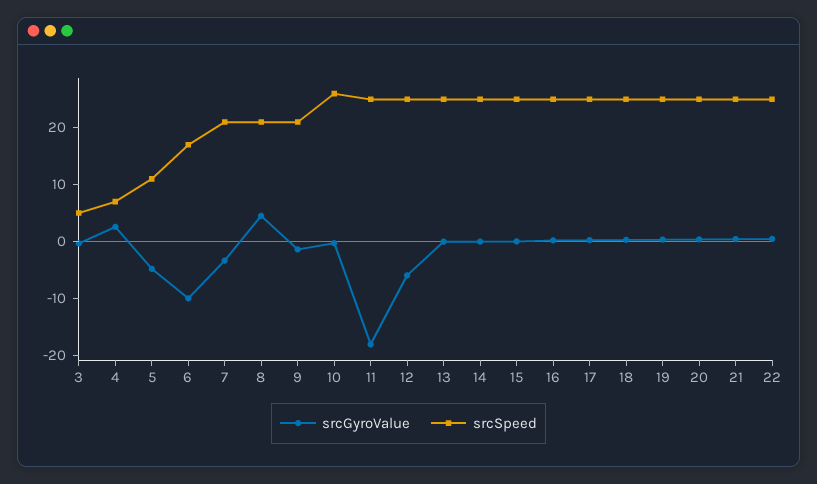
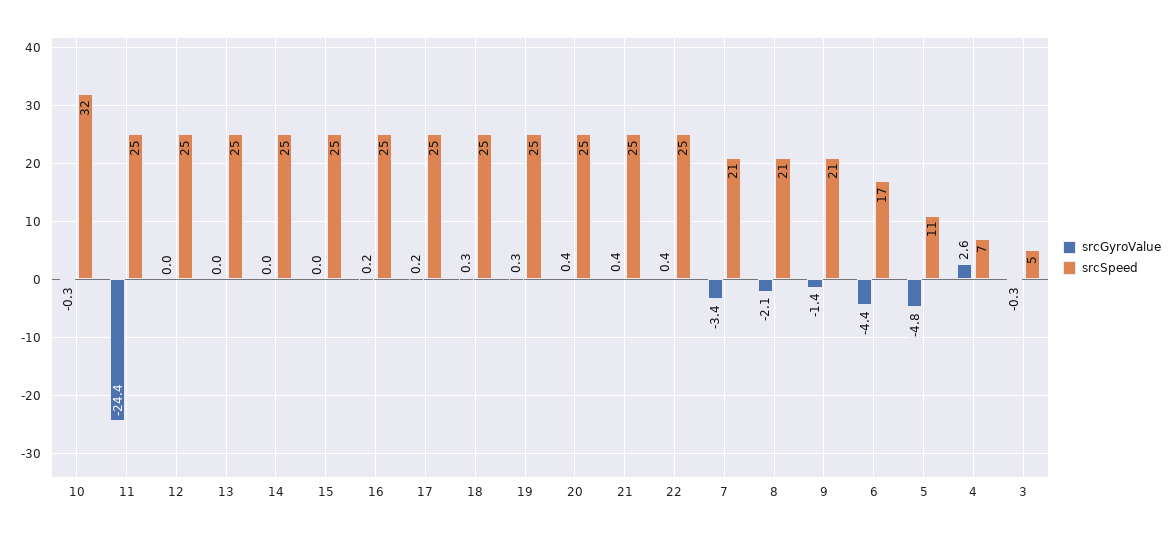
srcGyroValue, 6: -10 -> -4.4
srcGyroValue, 8: 4 -> -2.1
srcSpeed, 10: 26 -> 32
srcGyroValue, 11: -18 -> -24.4
srcGyroValue, 12: -6 -> 0

